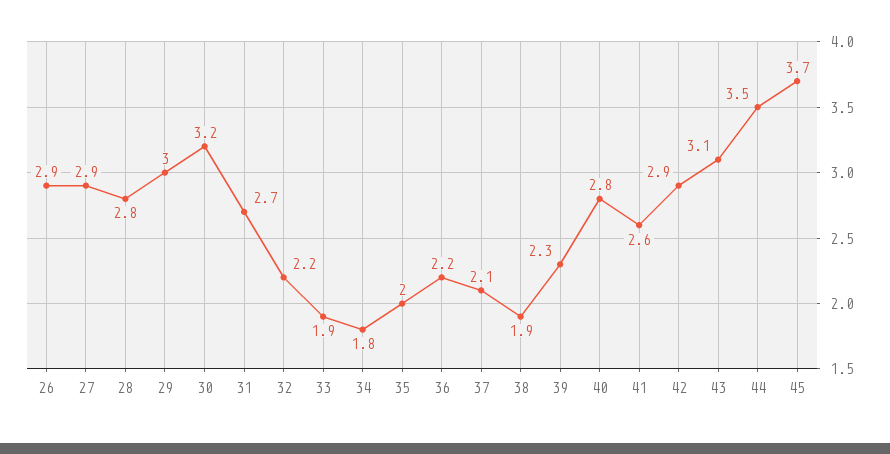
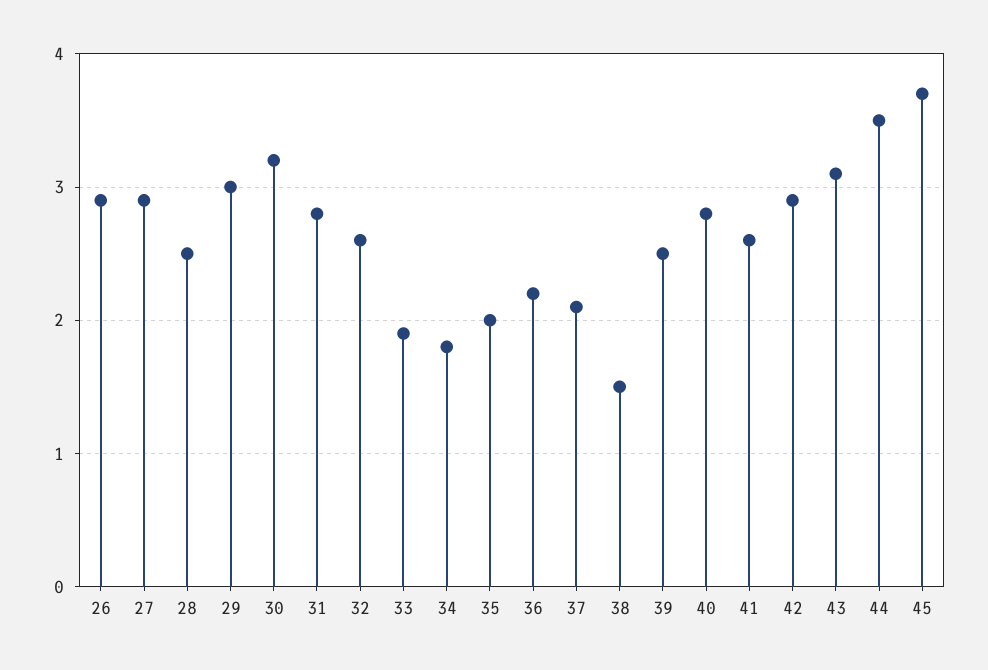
28: 2.8 -> 2.5
31: 2.7 -> 2.8
32: 2.2 -> 2.6
38: 1.9 -> 1.5
39: 2.3 -> 2.5

